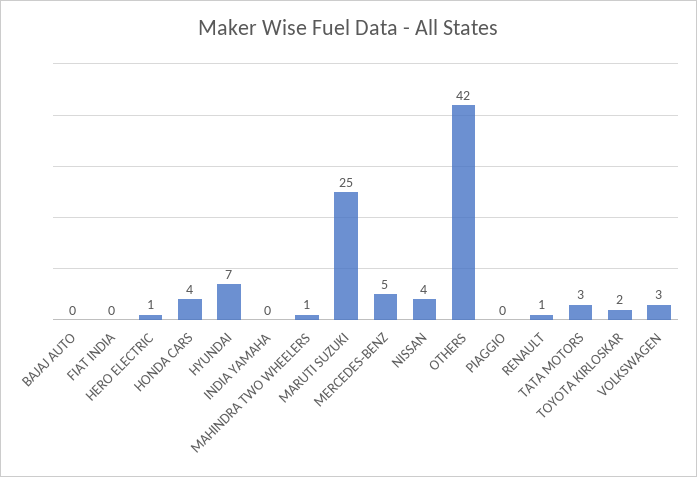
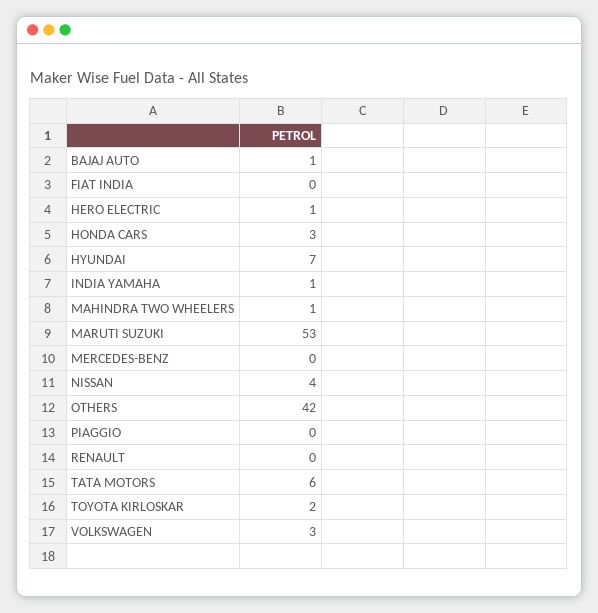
BAJAJ AUTO: 0 -> 1
HONDA CARS: 4 -> 3
INDIA YAMAHA: 0 -> 1
MARUTI SUZUKI: 25 -> 53
MERCEDES-BENZ: 5 -> 0
RENAULT: 1 -> 0
TATA MOTORS: 3 -> 6

